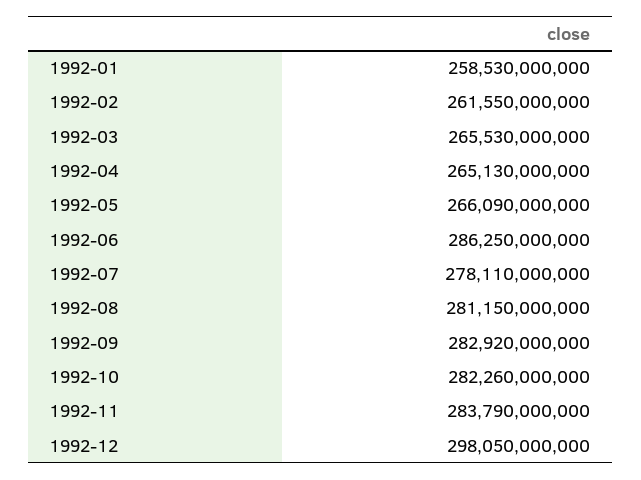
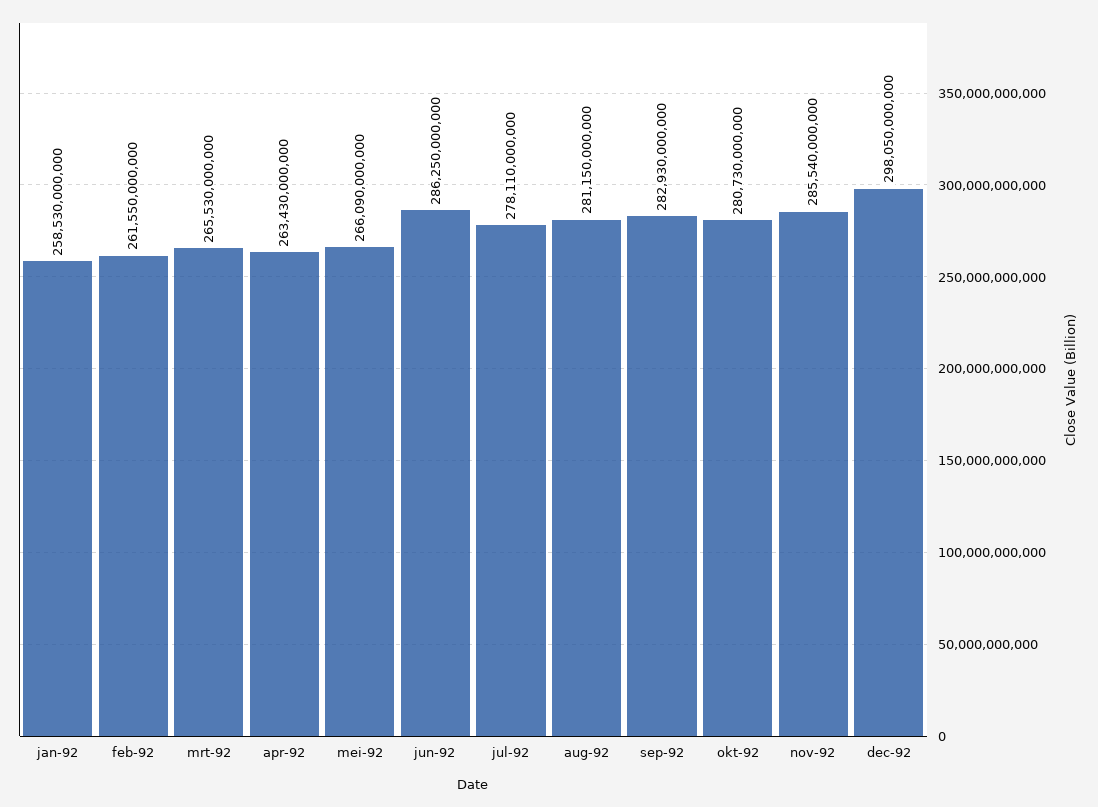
1992-04: 265130000000 -> 263430000000
1992-09: 282920000000 -> 282930000000
1992-10: 282260000000 -> 280730000000
1992-11: 283790000000 -> 285540000000

